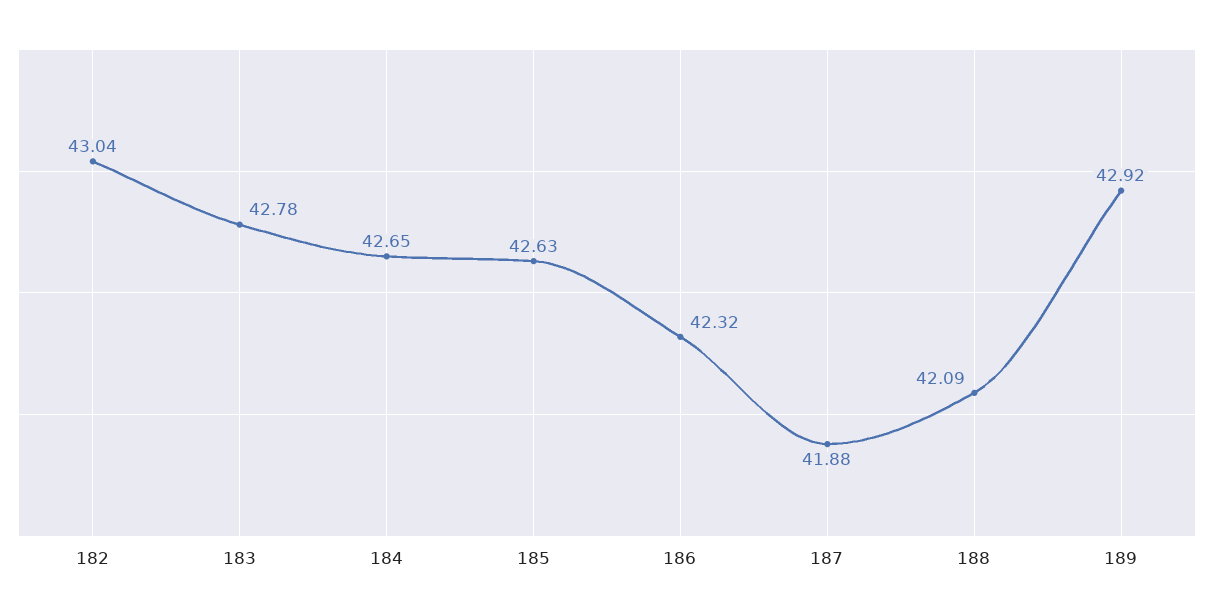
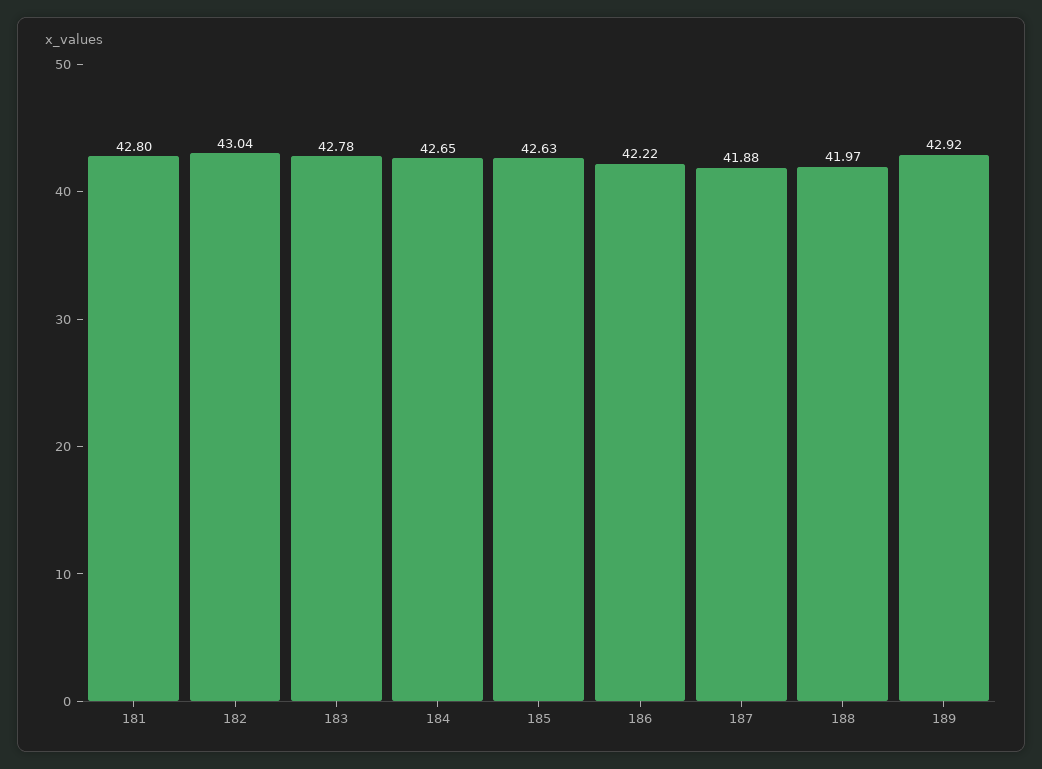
186: 42.32 -> 42.22
188: 42.09 -> 41.97
181: none -> 42.8

